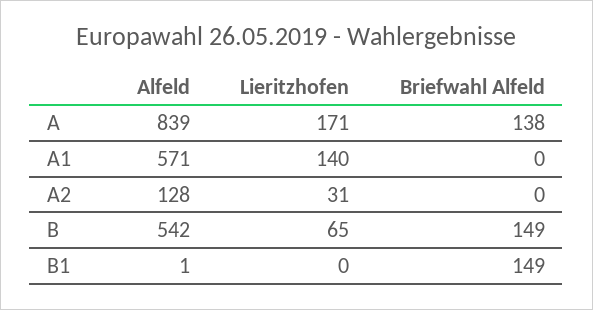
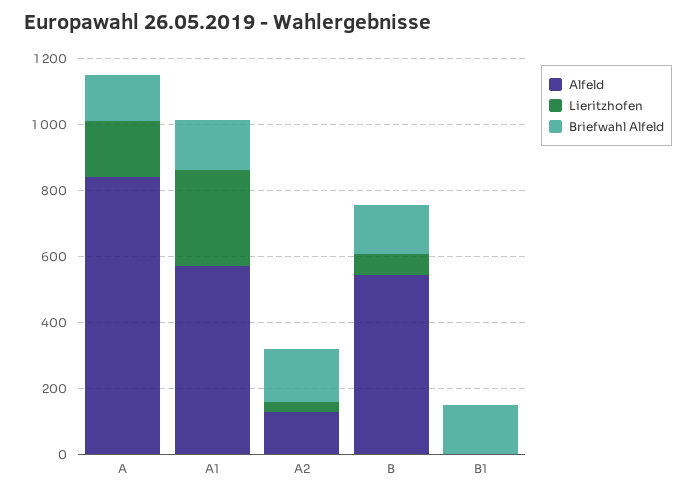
Lieritzhofen, A1: 140 -> 300
Briefwahl Alfeld, A1: 0 -> 150
Briefwahl Alfeld, A2: 0 -> 150

